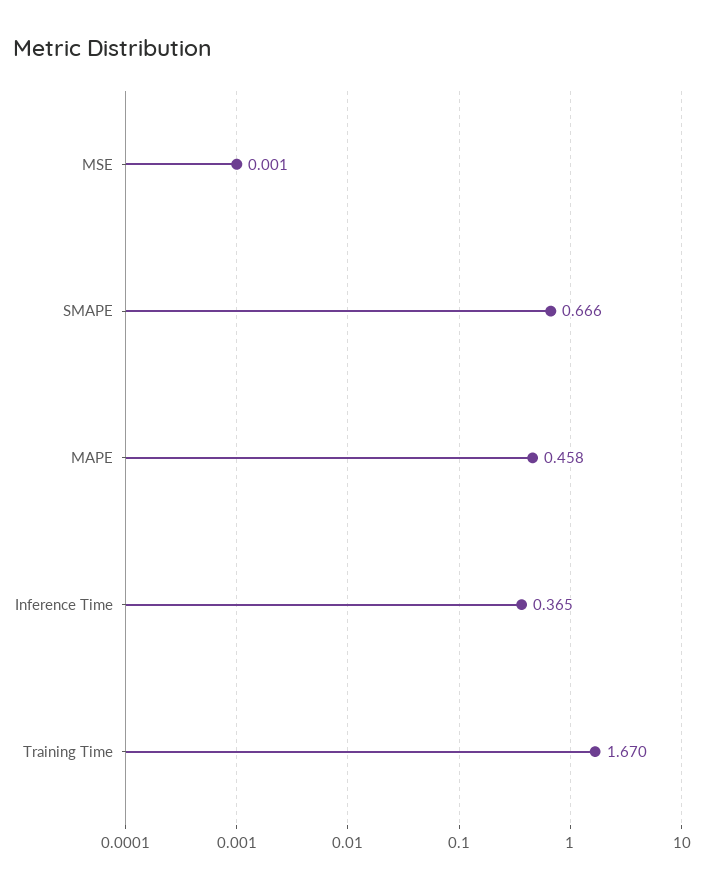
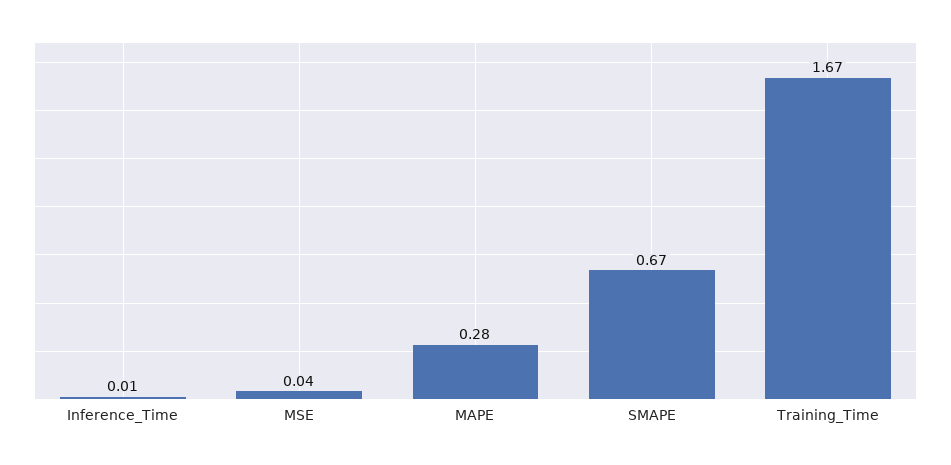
MSE: 0.001 -> 0.04
MAPE: 0.458 -> 0.28
Inference Time: 0.365 -> 0.01

